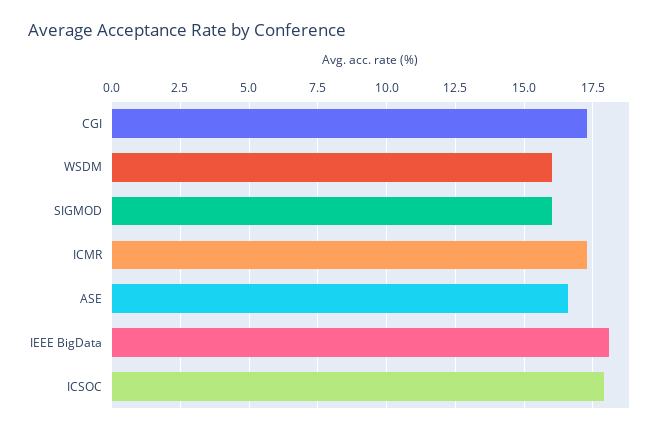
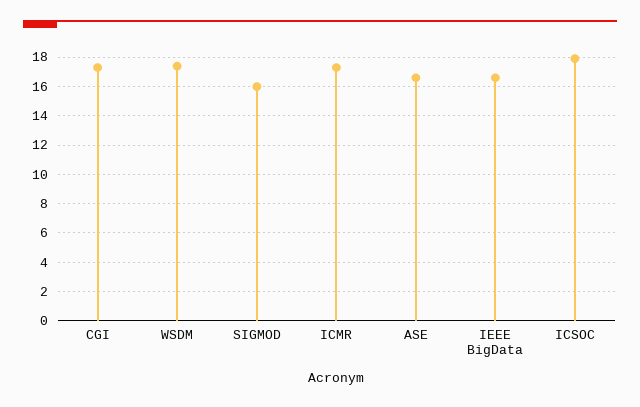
WSDM: 16 -> 17.5
IEEE BigData: 18 -> 16.5

